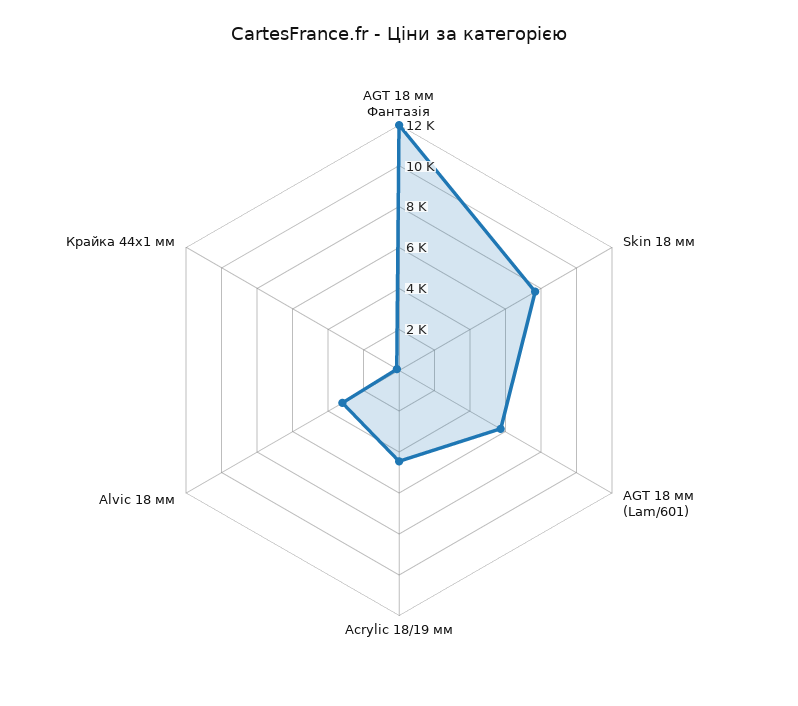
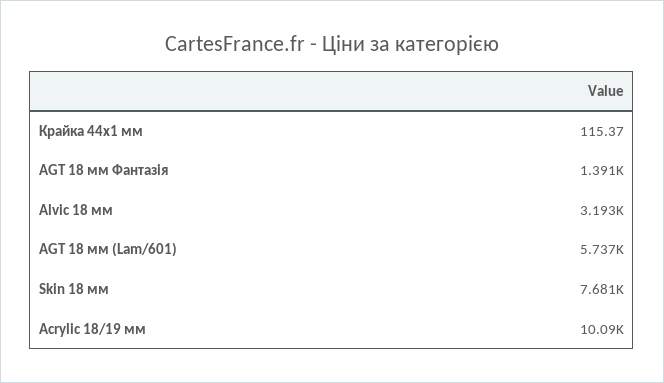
AGT 18 мм Фантазія: 12000 -> 1391
Acrylic 18/19 мм: 4500 -> 10090

